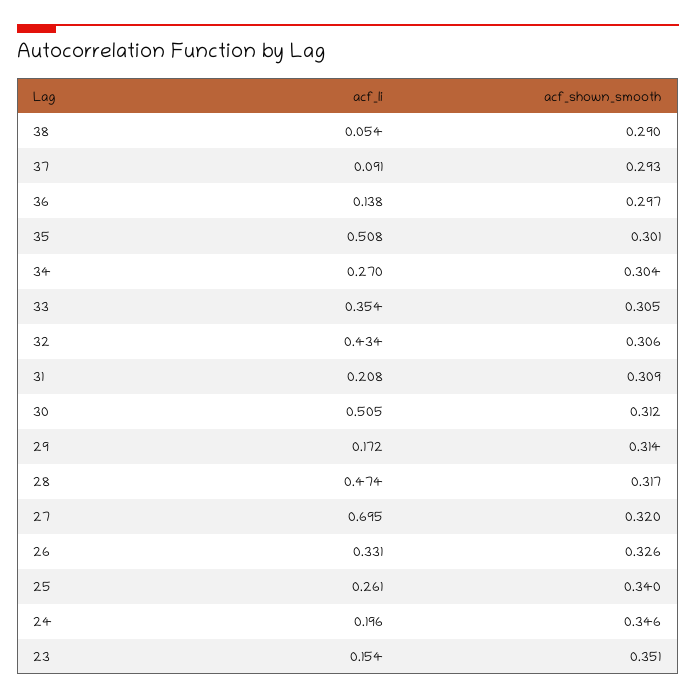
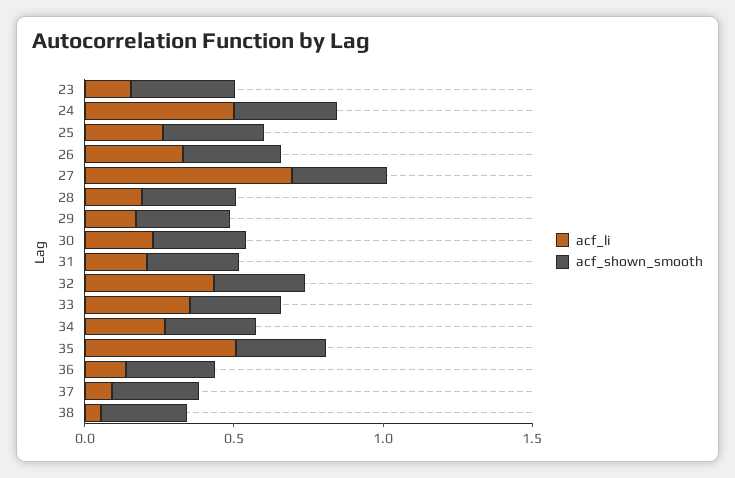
acf_li, 30: 0.505 -> 0.2
acf_li, 28: 0.474 -> 0.2
acf_li, 24: 0.196 -> 0.5

